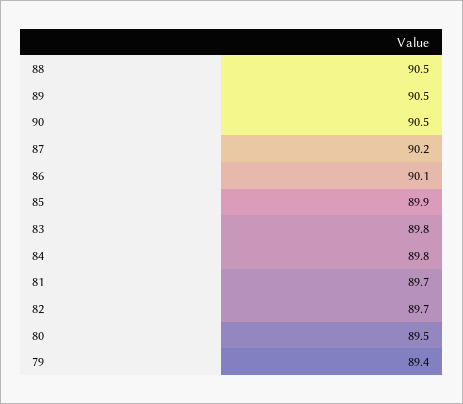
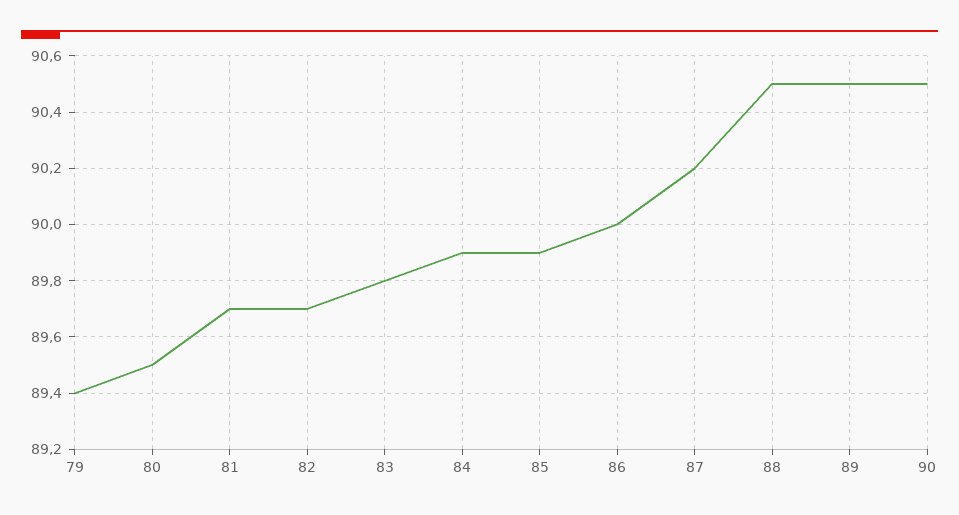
86: 90.1 -> 90
84: 89.8 -> 89.9

